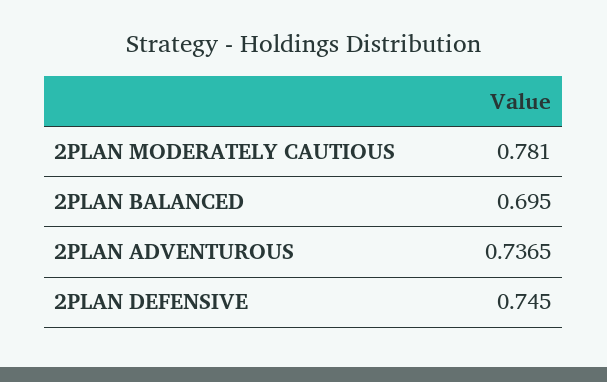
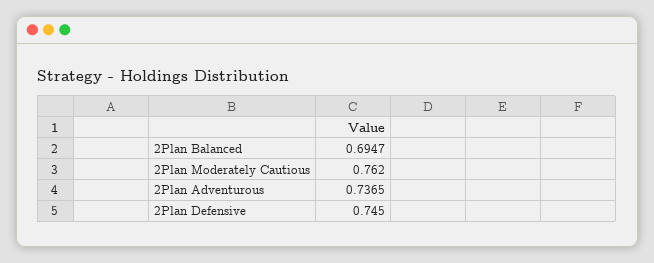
2PLAN MODERATELY CAUTIOUS: 0.781 -> 0.762
2PLAN BALANCED: 0.695 -> 0.6947

